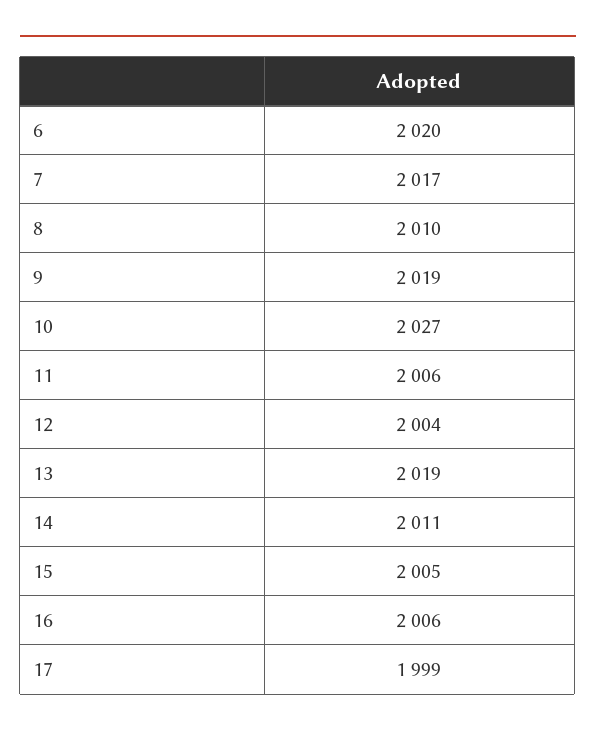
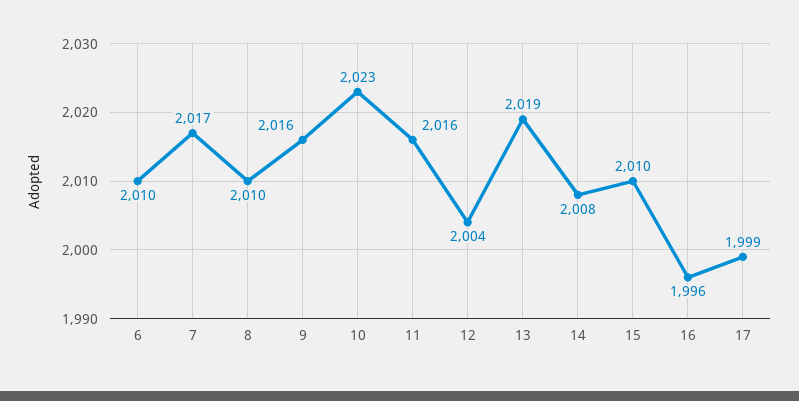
6: 2020 -> 2010
9: 2019 -> 2016
10: 2027 -> 2023
11: 2006 -> 2016
14: 2011 -> 2008
15: 2005 -> 2010
16: 2006 -> 1996

